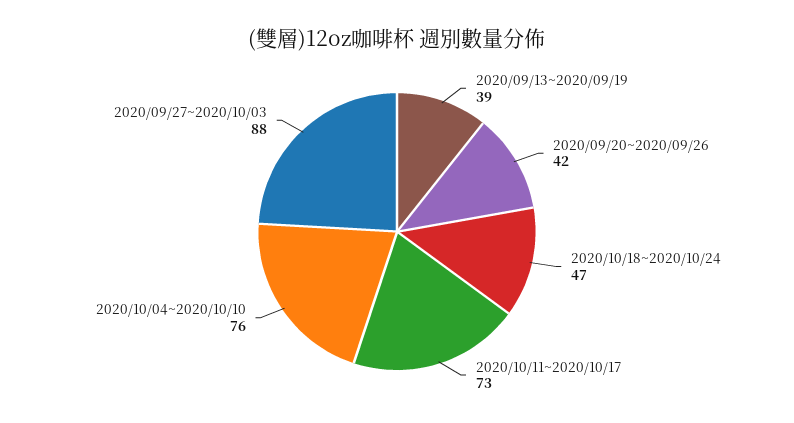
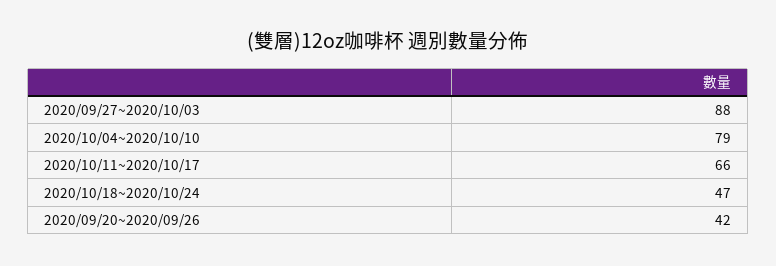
2020/09/13~2020/09/19: 39 -> none
2020/10/11~2020/10/17: 73 -> 66
2020/10/04~2020/10/10: 76 -> 79

